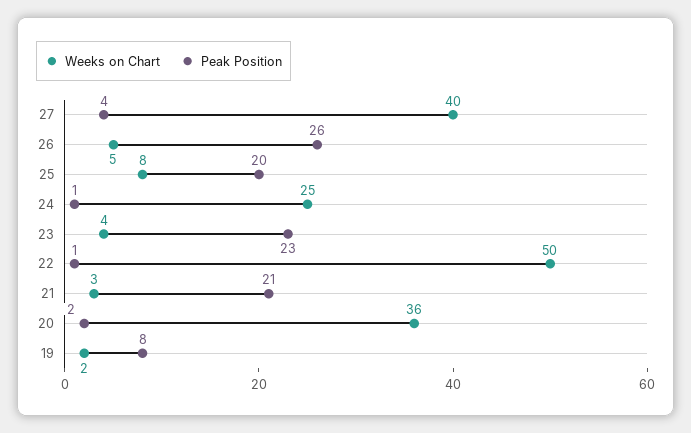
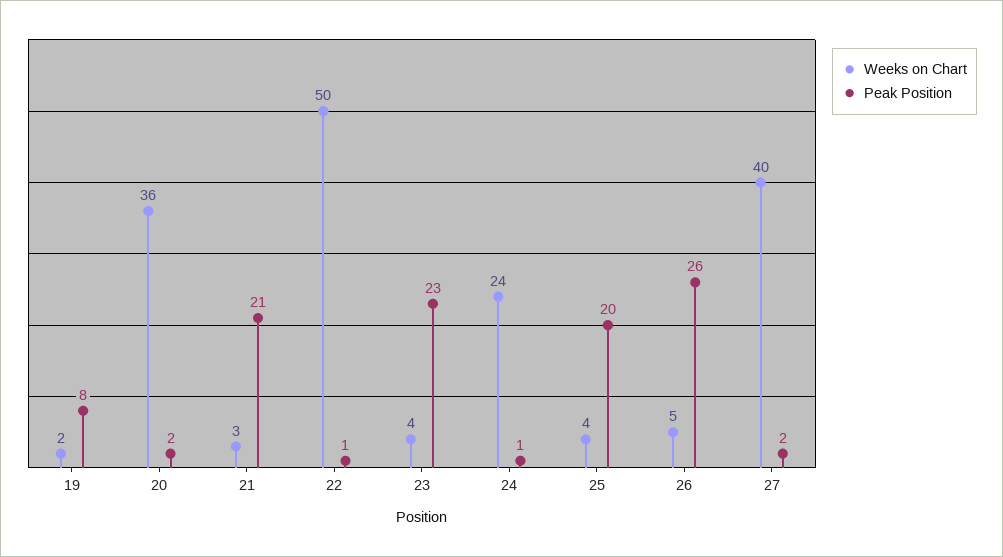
Peak Position, 27: 4 -> 2
Weeks on Chart, 25: 8 -> 4
Weeks on Chart, 24: 25 -> 24

